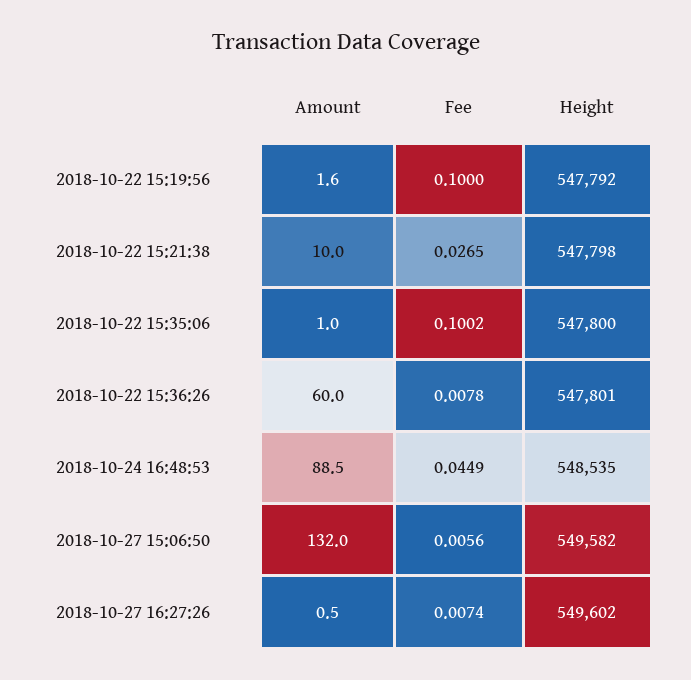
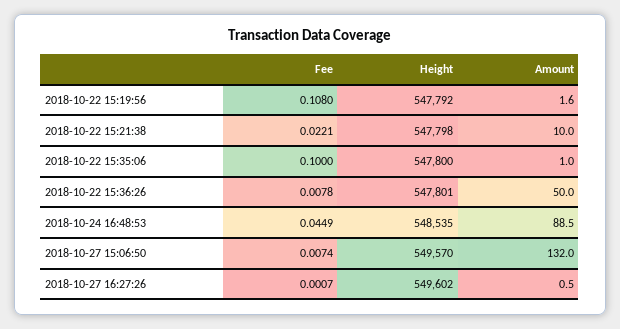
Fee, 2018-10-22 15:19:56: 0.1 -> 0.108
Fee, 2018-10-22 15:21:38: 0.0265 -> 0.0221
Fee, 2018-10-22 15:35:06: 0.1002 -> 0.1
Amount, 2018-10-22 15:36:26: 60 -> 50
Fee, 2018-10-27 15:06:50: 0.0056 -> 0.0074
Height, 2018-10-27 15:06:50: 549582 -> 549570
Fee, 2018-10-27 16:27:26: 0.0074 -> 0.0007

